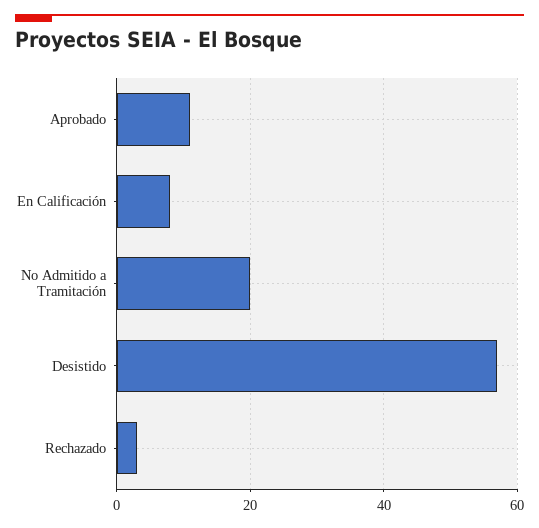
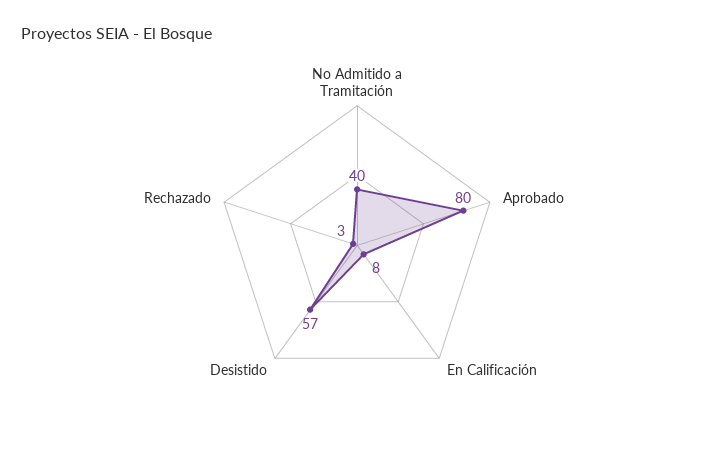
Aprobado: 10 -> 80
No Admitido a Tramitación: 20 -> 40

